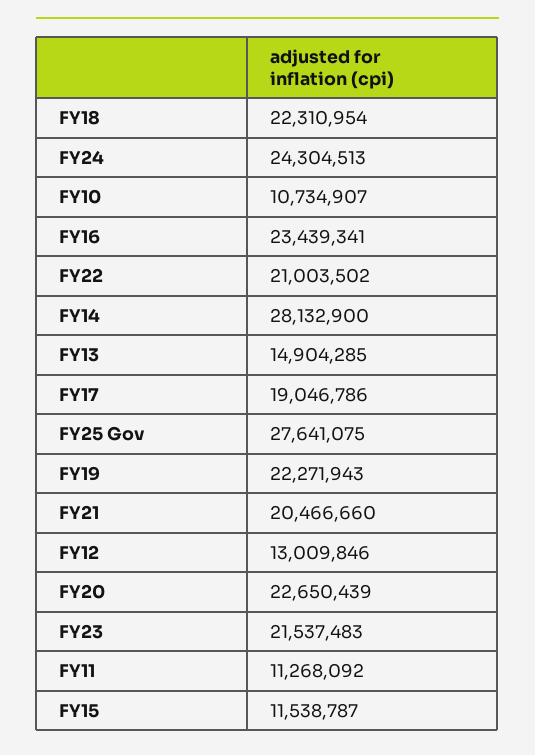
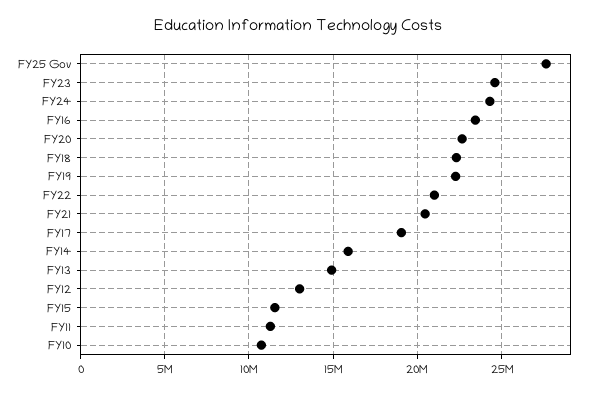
FY14: 28132900 -> 16000000
FY23: 21537483 -> 24500000

